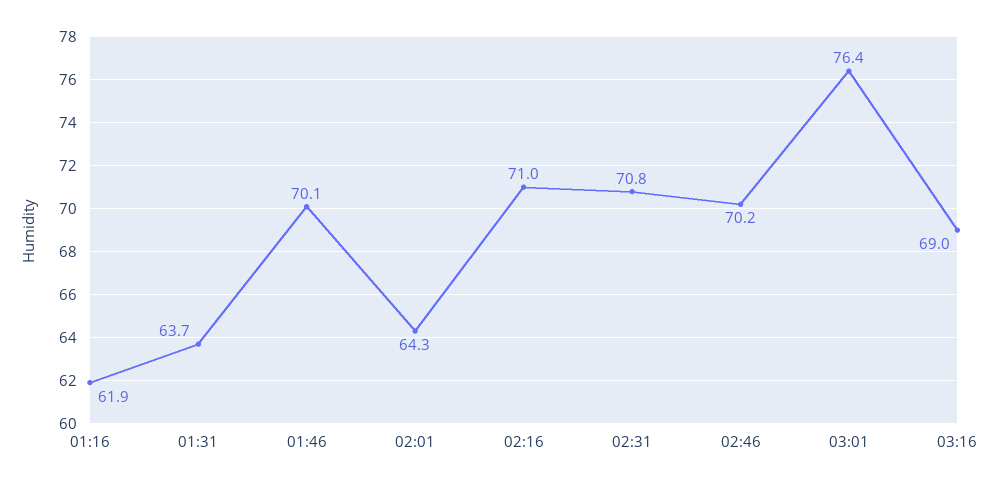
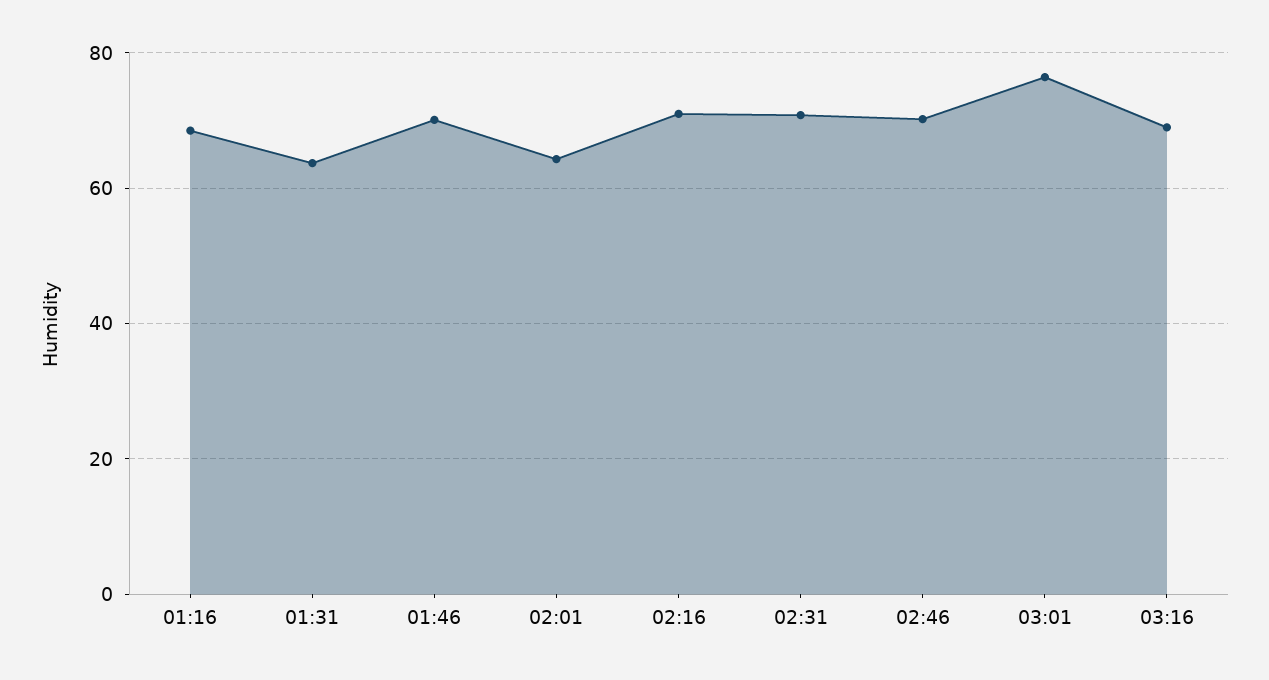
01:16: 61.9 -> 68

